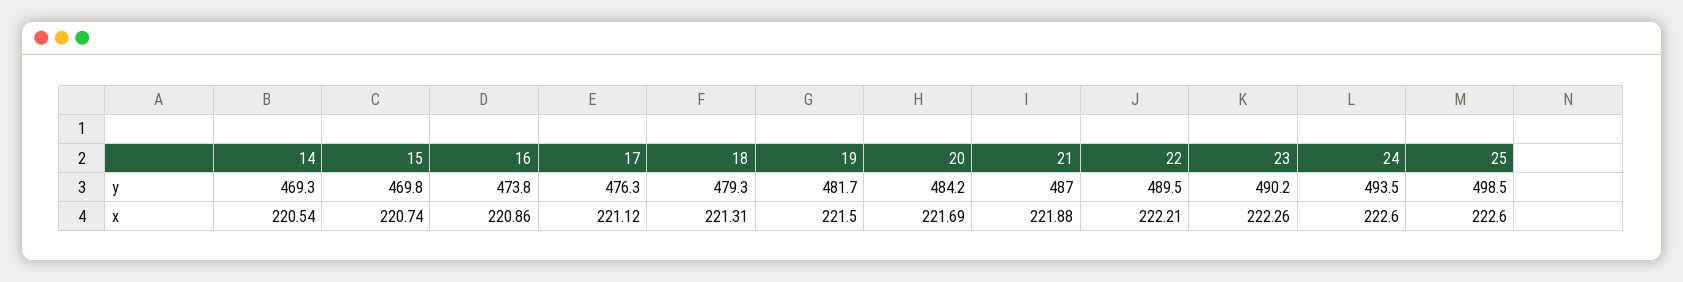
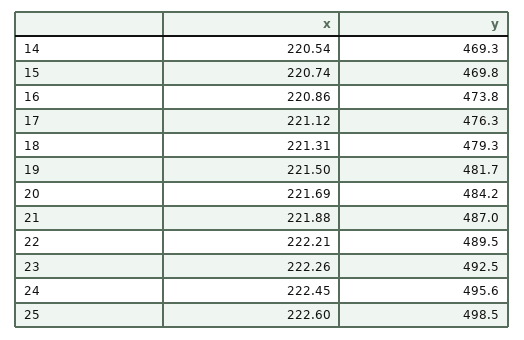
23, y: 490.2 -> 492.5
24, y: 493.5 -> 495.6
24, x: 222.6 -> 222.45

